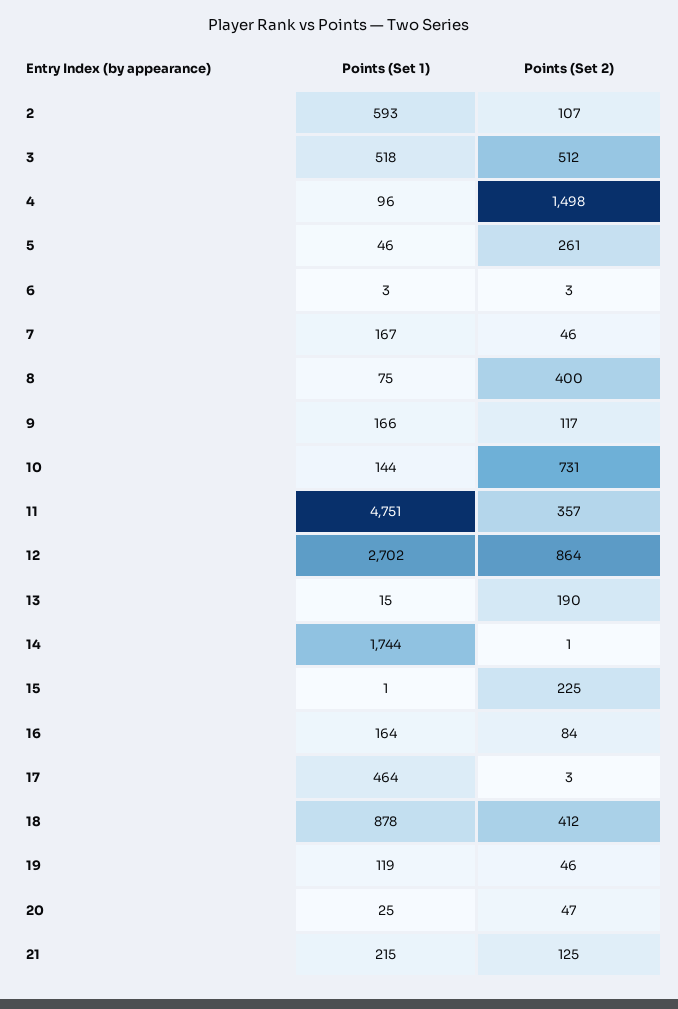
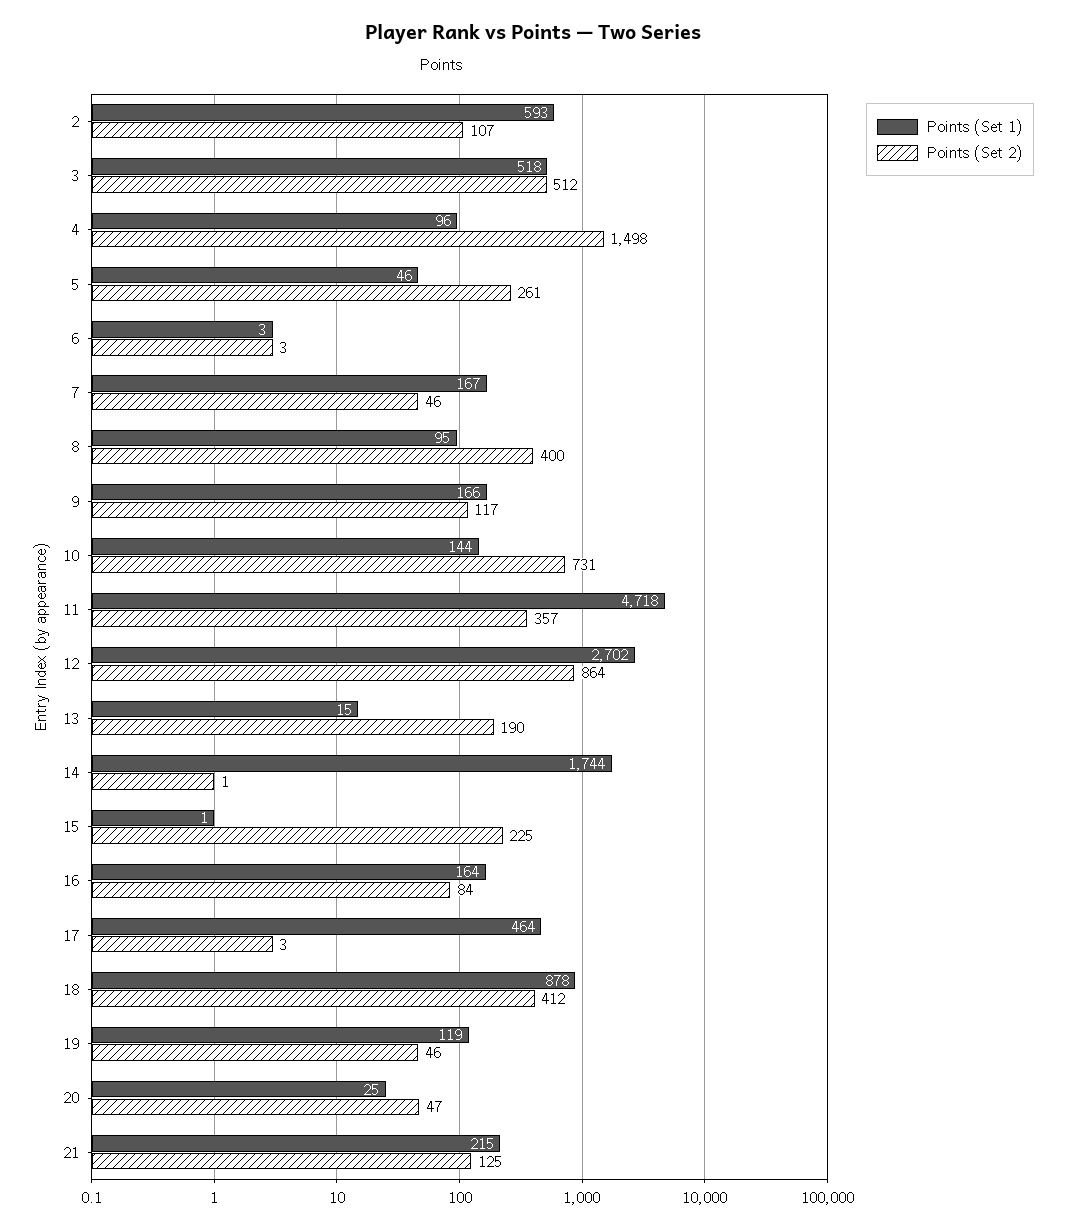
Points (Set 1), 8: 75 -> 95
Points (Set 1), 11: 4751 -> 4718

